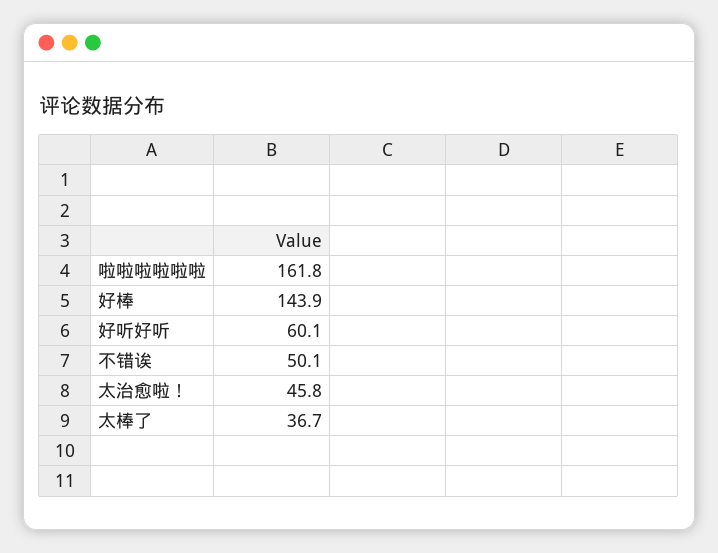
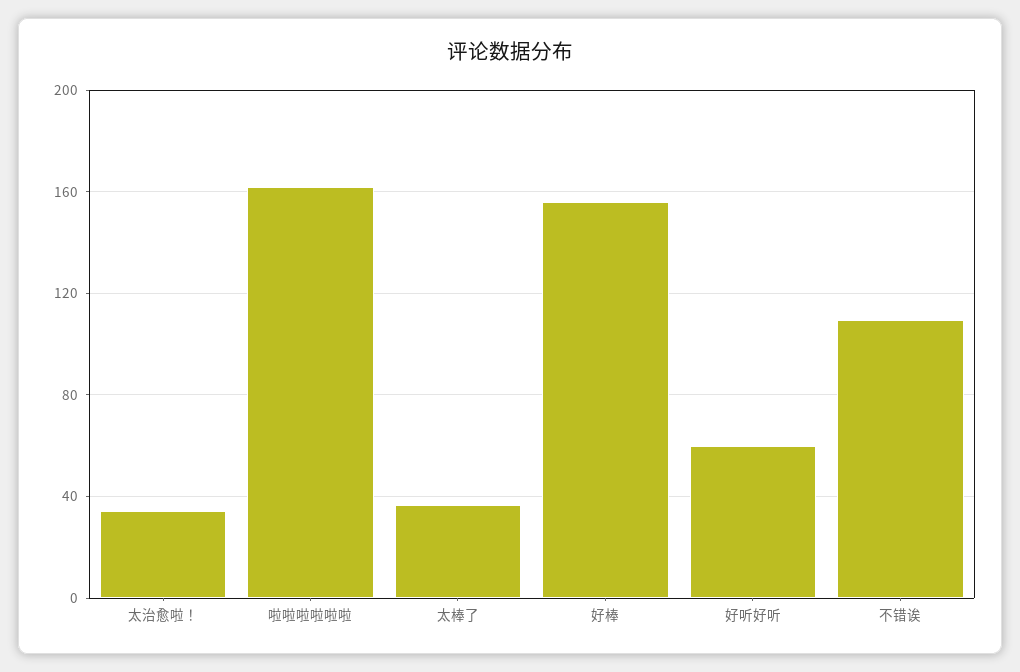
好棒: 143.9 -> 155
不错诶: 50.1 -> 110
太治愈啦！: 45.8 -> 35

